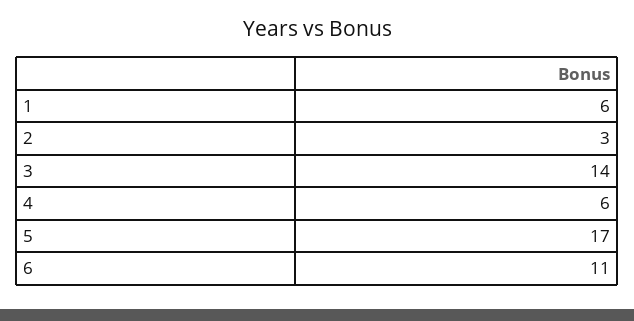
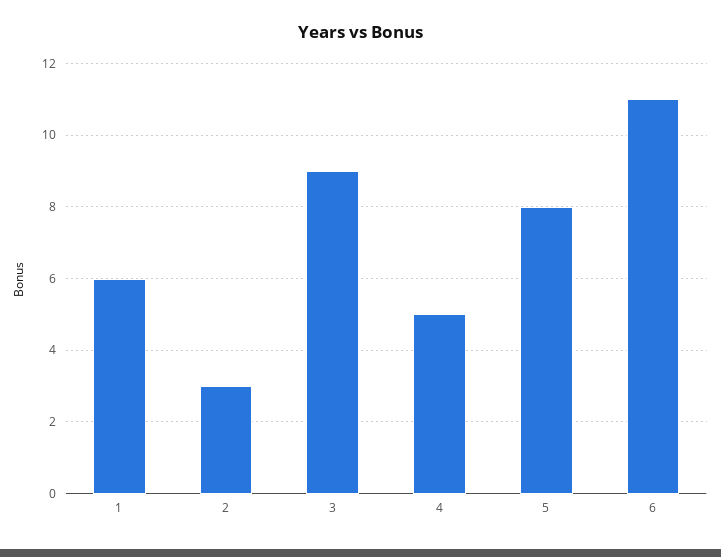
3: 14 -> 9
4: 6 -> 5
5: 17 -> 8

